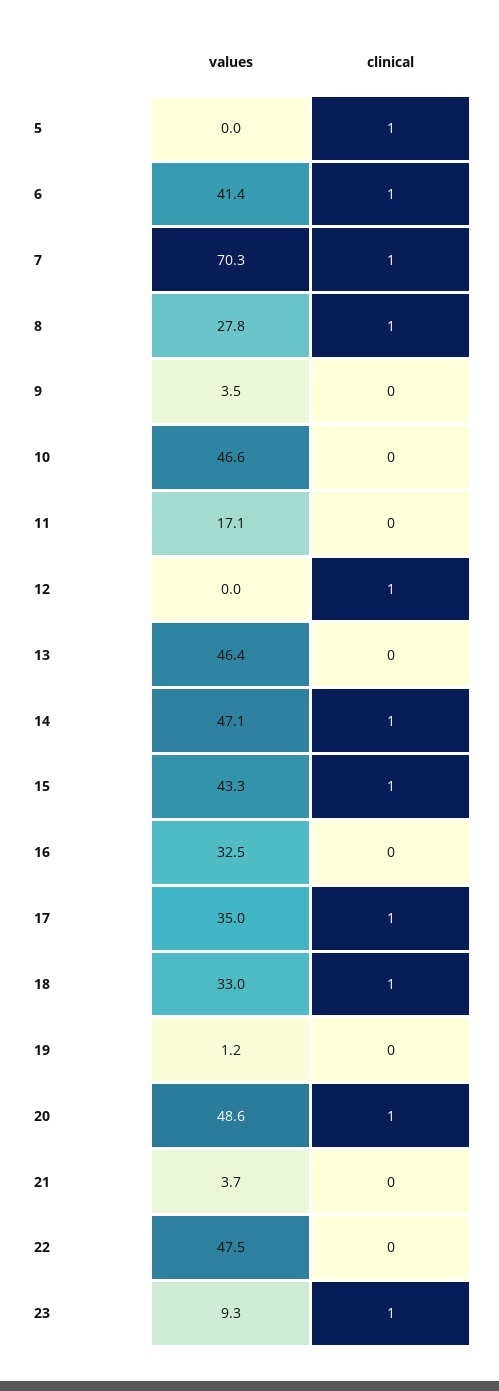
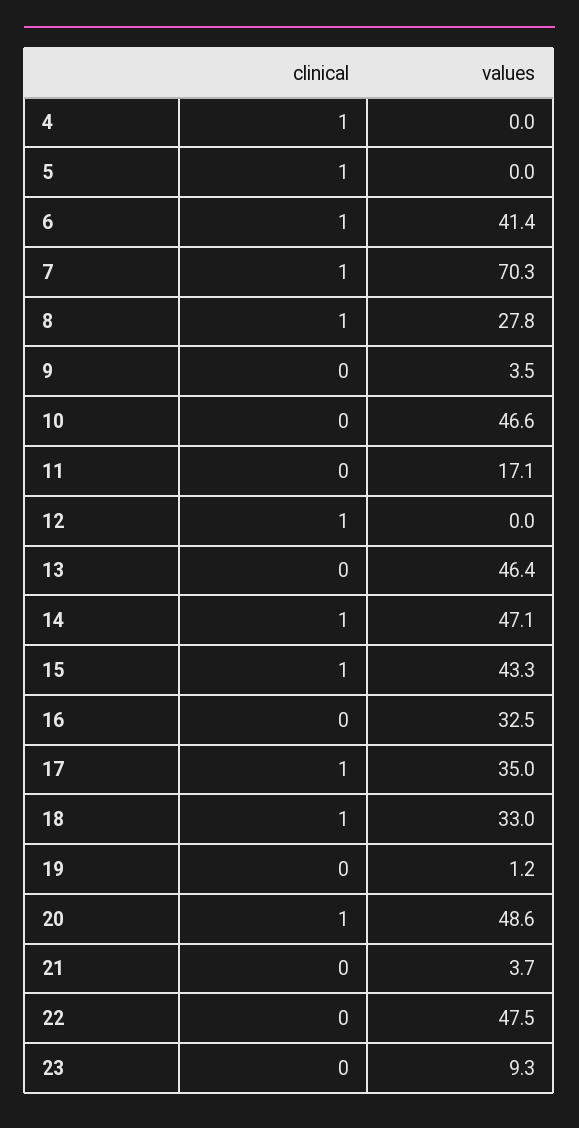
clinical, 23: 1 -> 0
clinical, 4: none -> 1
values, 4: none -> 0

